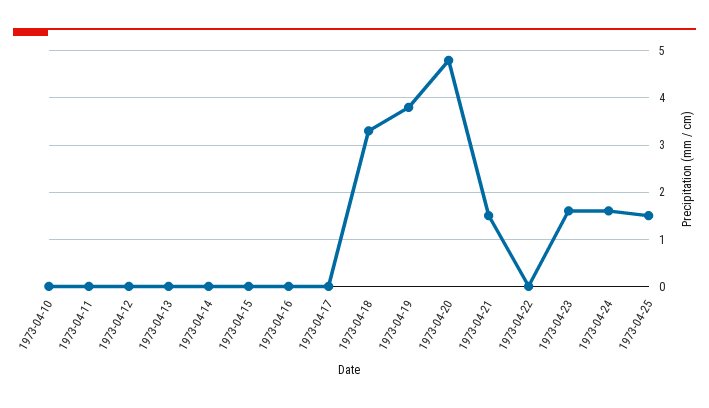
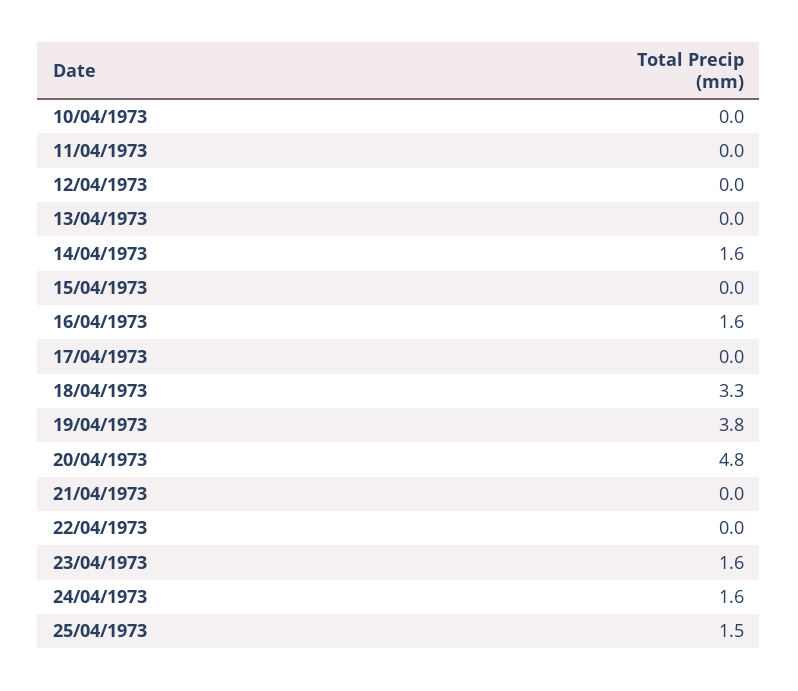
1973-04-14: 0 -> 1.6
1973-04-16: 0 -> 1.6
1973-04-21: 1.5 -> 0

